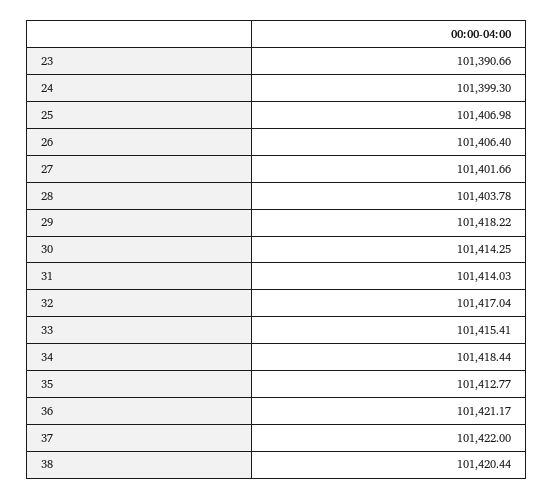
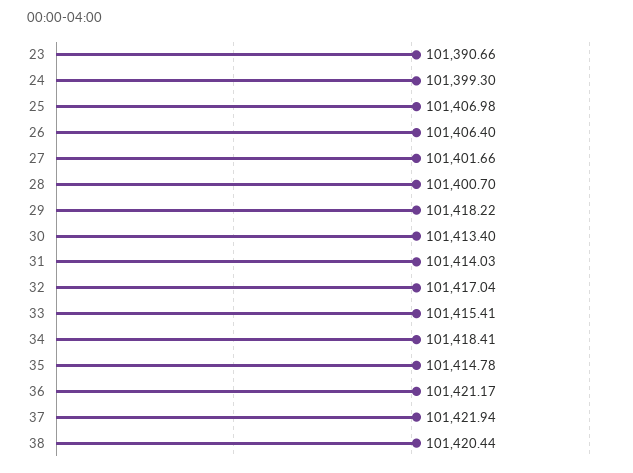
28: 101403.78 -> 101400.7
30: 101414.25 -> 101413.4
34: 101418.44 -> 101418.41
35: 101412.77 -> 101414.78
37: 101422 -> 101421.94

